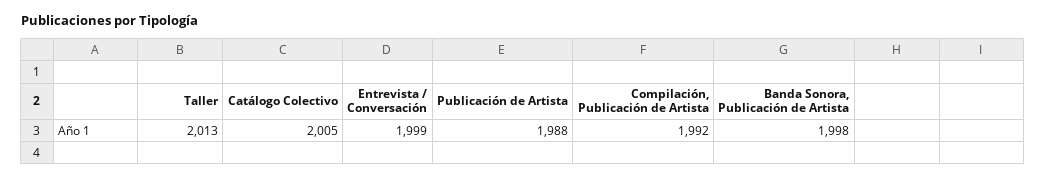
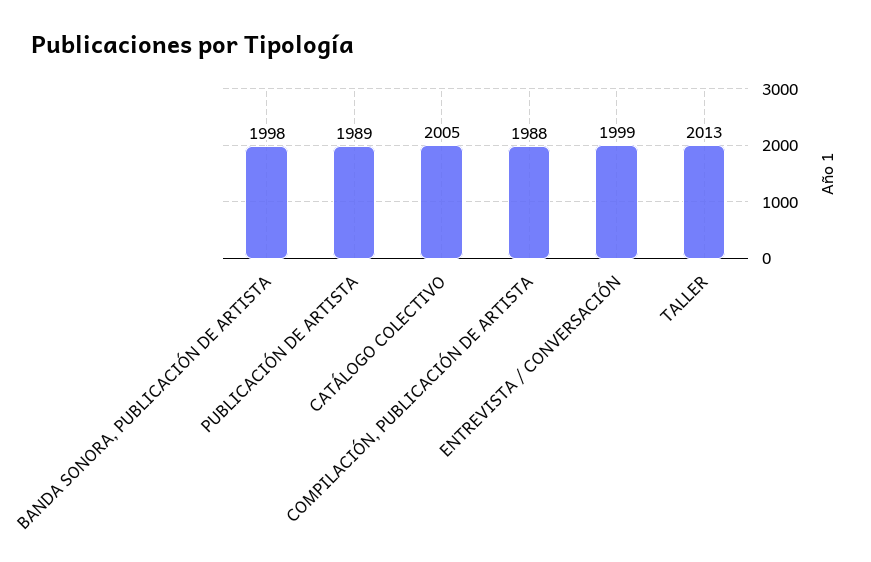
Publicación de Artista: 1988 -> 1989
Compilación, Publicación de Artista: 1992 -> 1988

